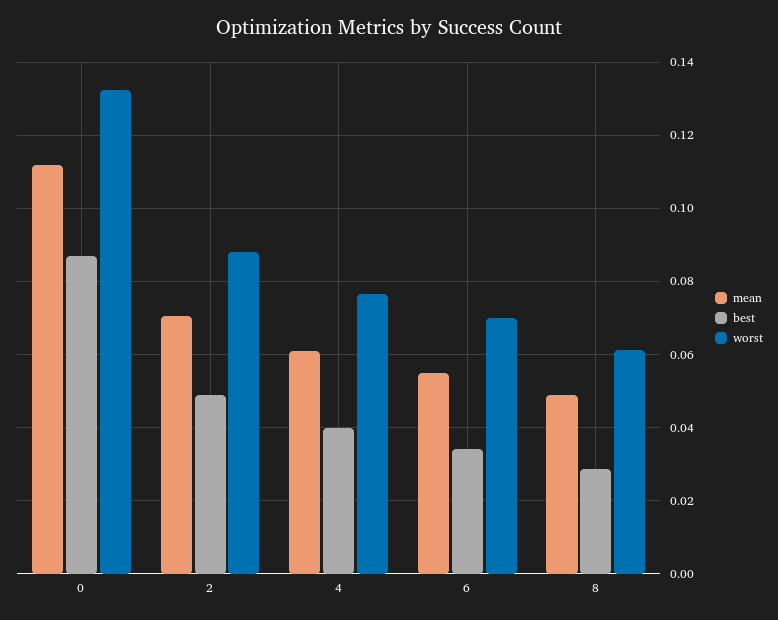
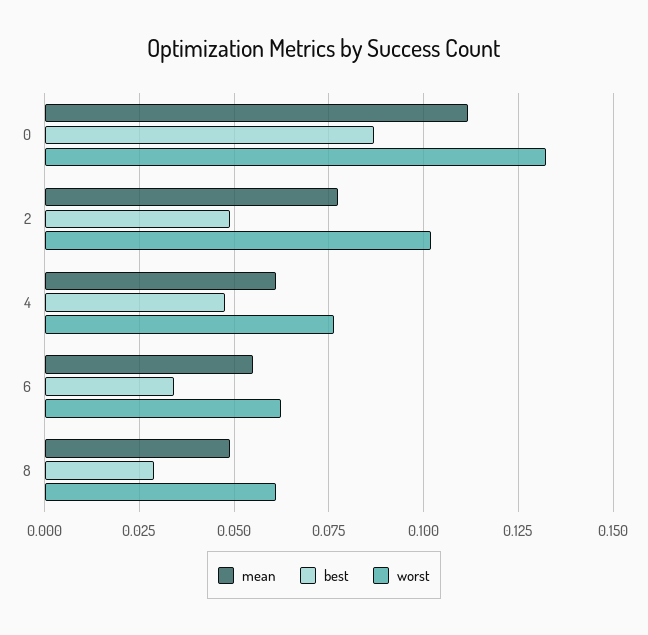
mean, 2: 0.07 -> 0.0775
worst, 2: 0.088 -> 0.1025
best, 4: 0.04 -> 0.0475
worst, 6: 0.07 -> 0.0625

